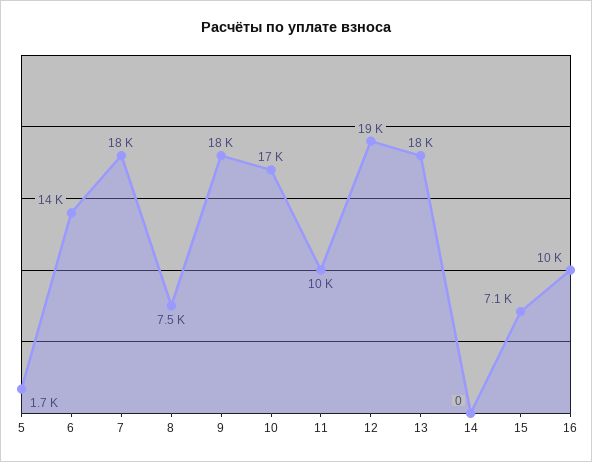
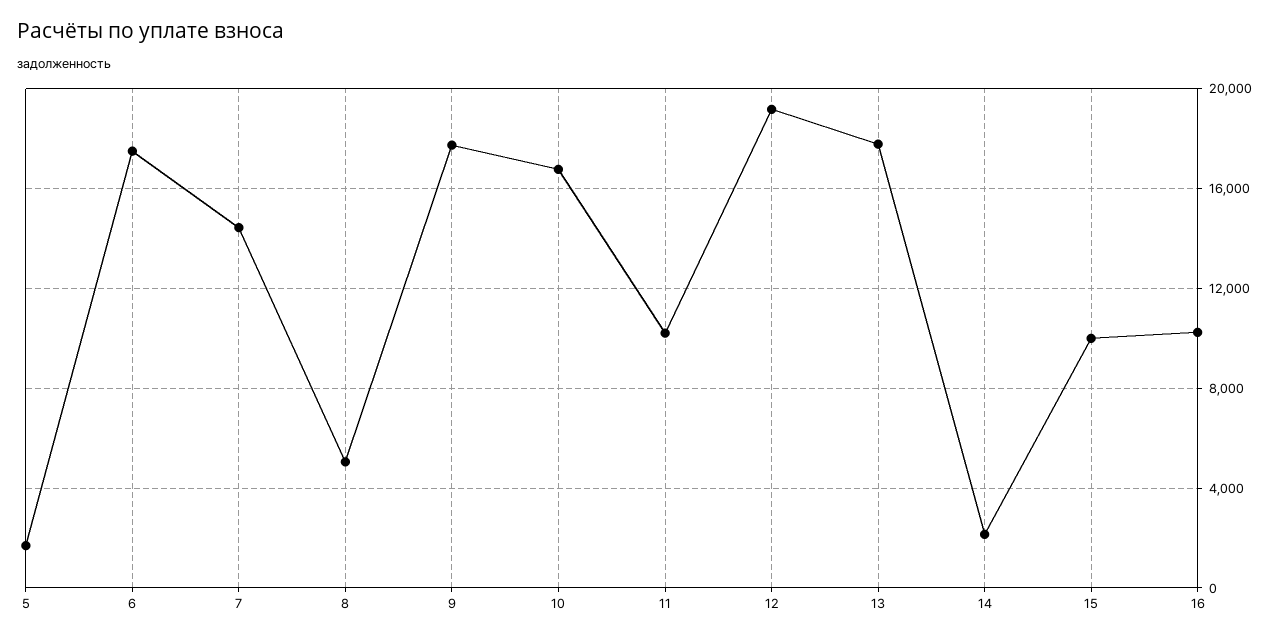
6: 14000 -> 17500
7: 18000 -> 14500
8: 7500 -> 5000
14: 0 -> 2000
15: 7100 -> 10000

